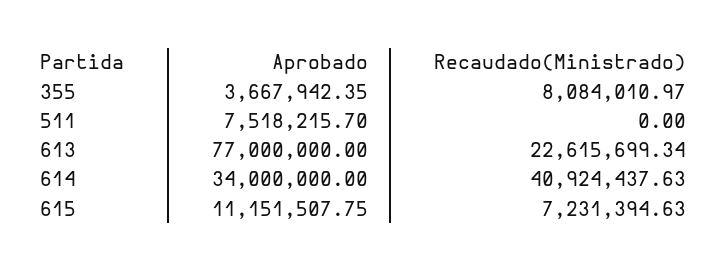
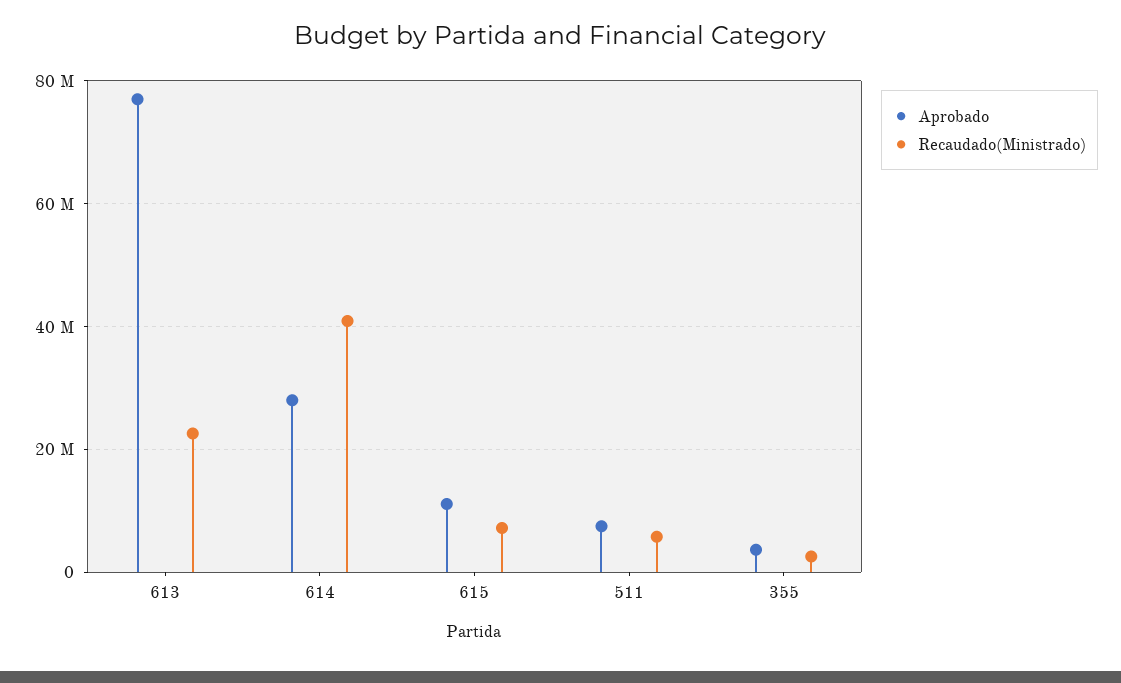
Recaudado(Ministrado), 355: 8084010.97 -> 2000000
Recaudado(Ministrado), 511: 0 -> 6000000
Aprobado, 614: 34000000 -> 28000000

